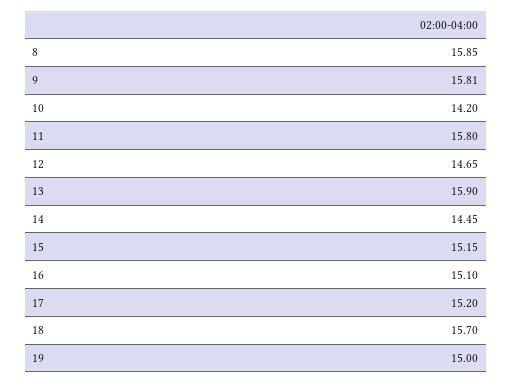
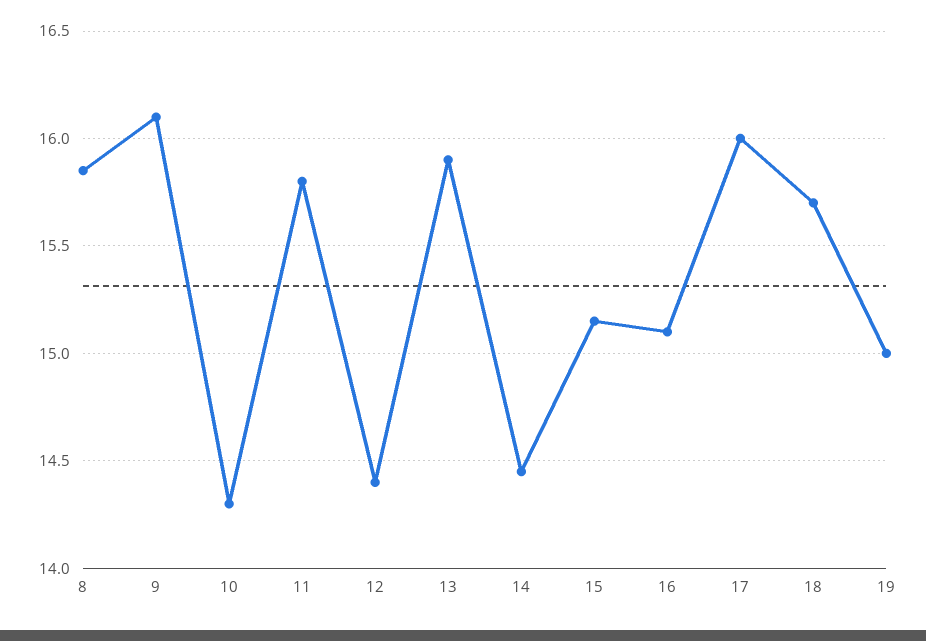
9: 15.81 -> 16.1
10: 14.2 -> 14.3
12: 14.65 -> 14.4
17: 15.2 -> 16

